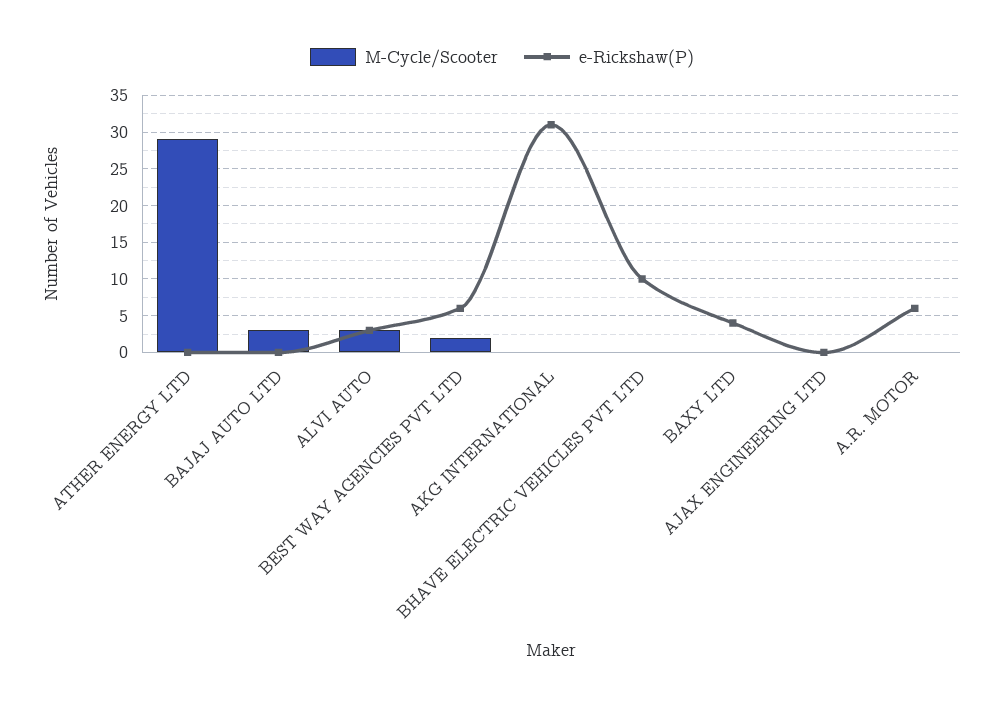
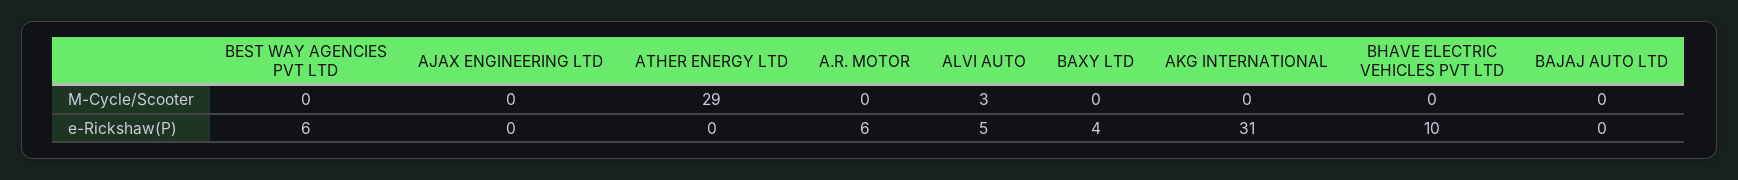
M-Cycle/Scooter, BAJAJ AUTO LTD: 3 -> 0
e-Rickshaw(P), ALVI AUTO: 3 -> 5
M-Cycle/Scooter, BEST WAY AGENCIES PVT LTD: 2 -> 0

